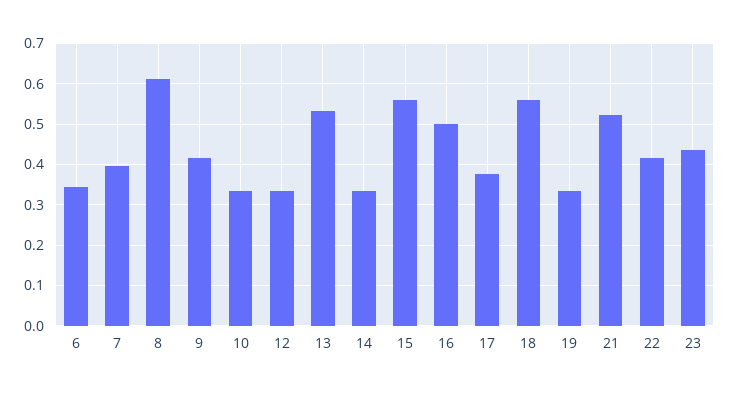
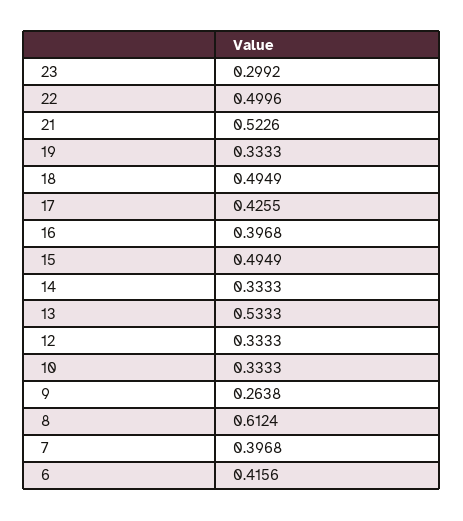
6: 0.34 -> 0.4156
9: 0.42 -> 0.2638
15: 0.56 -> 0.4949
16: 0.5 -> 0.3968
17: 0.38 -> 0.4255
18: 0.56 -> 0.4949
22: 0.42 -> 0.4996
23: 0.44 -> 0.2992

